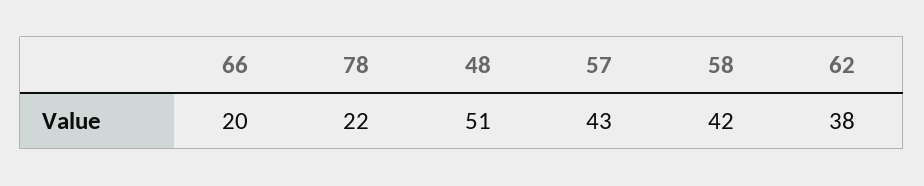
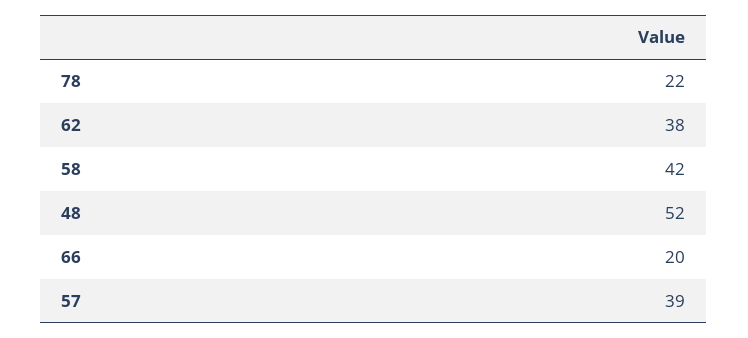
48: 51 -> 52
57: 43 -> 39

